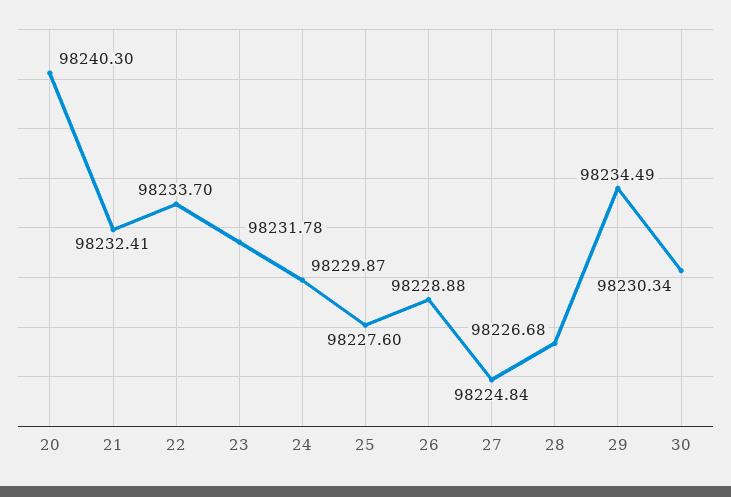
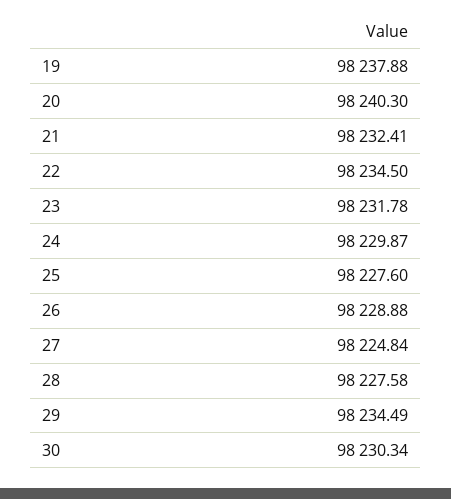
22: 98233.7 -> 98234.5
28: 98226.68 -> 98227.58
19: none -> 98237.88

